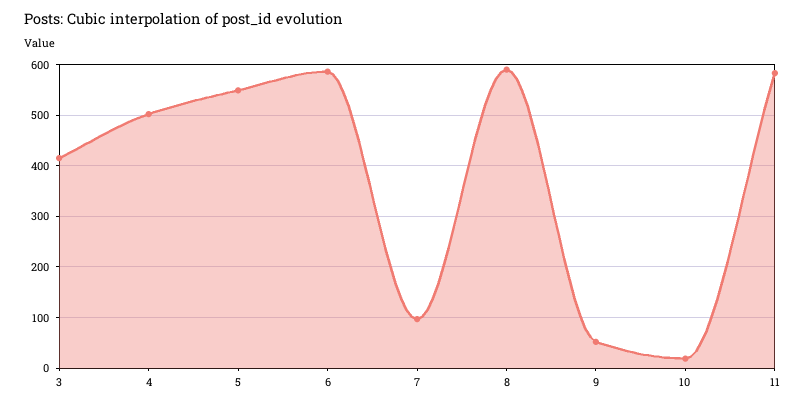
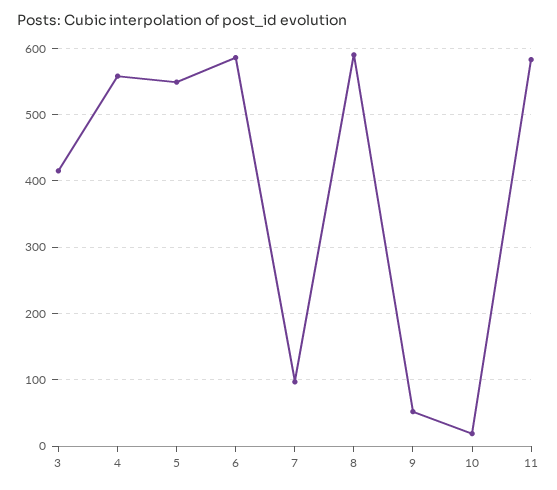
4: 500 -> 560

